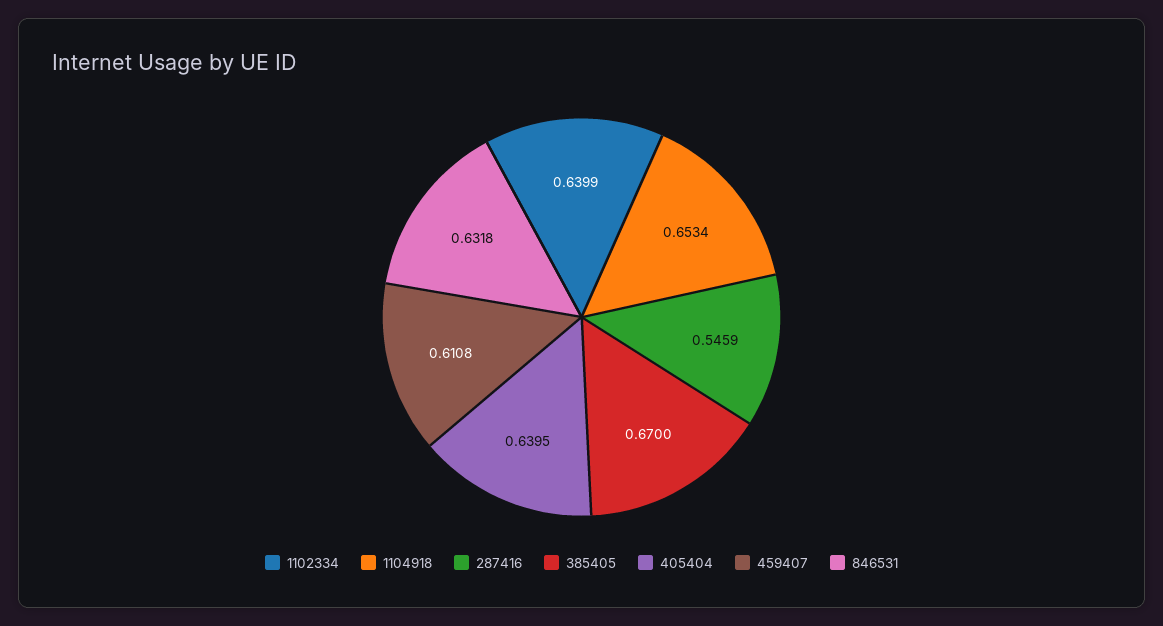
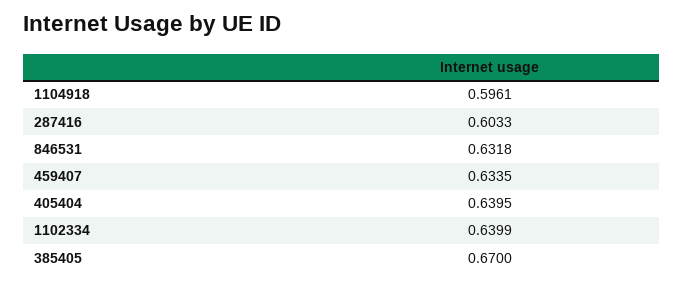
1104918: 0.6534 -> 0.5961
287416: 0.5459 -> 0.6033
459407: 0.6108 -> 0.6335

